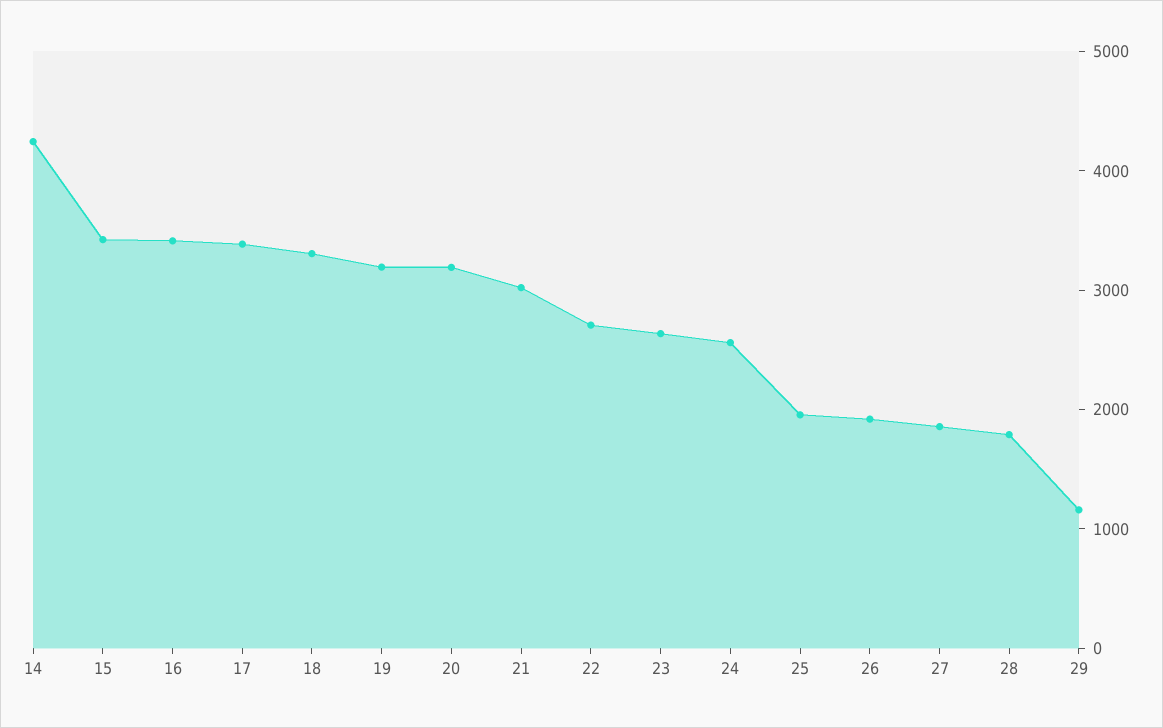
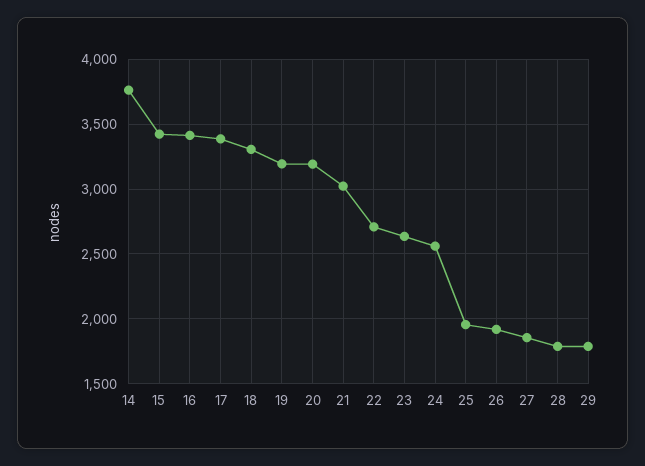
14: 4200 -> 3750
29: 1200 -> 1800

